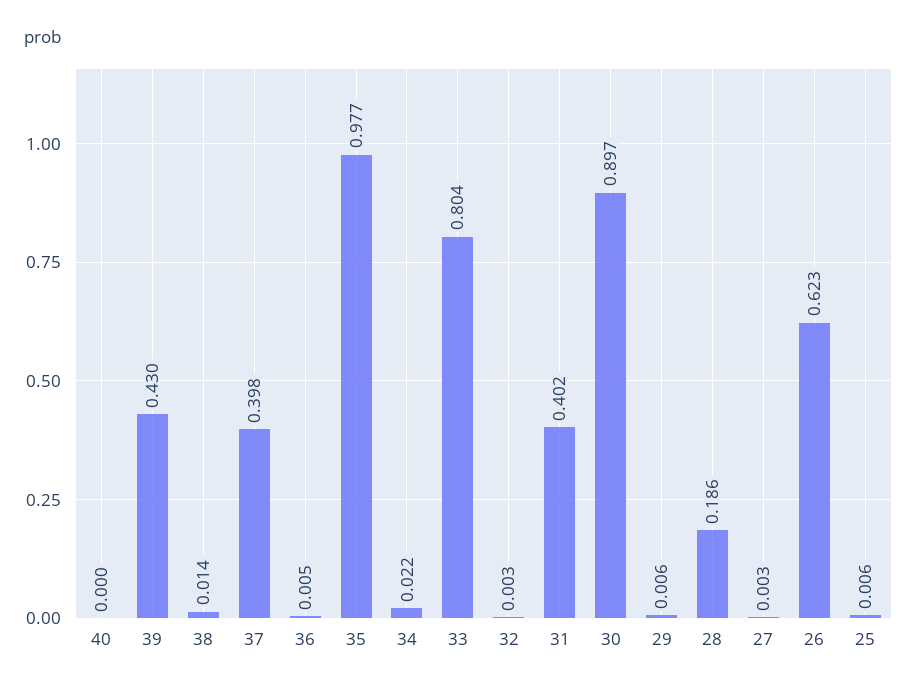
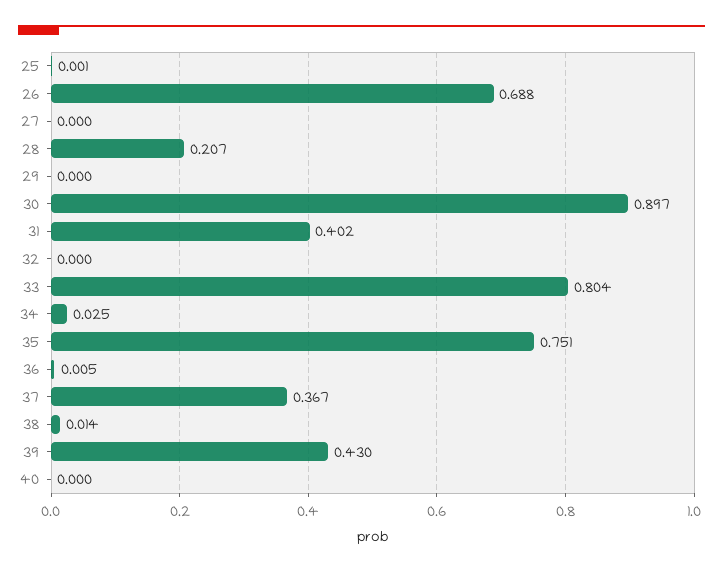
37: 0.398 -> 0.367
35: 0.977 -> 0.751
34: 0.022 -> 0.025
32: 0.003 -> 0
29: 0.006 -> 0
28: 0.186 -> 0.207
27: 0.003 -> 0
26: 0.623 -> 0.688
25: 0.006 -> 0.001

